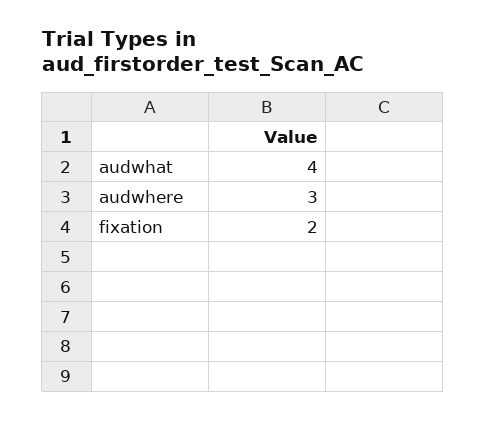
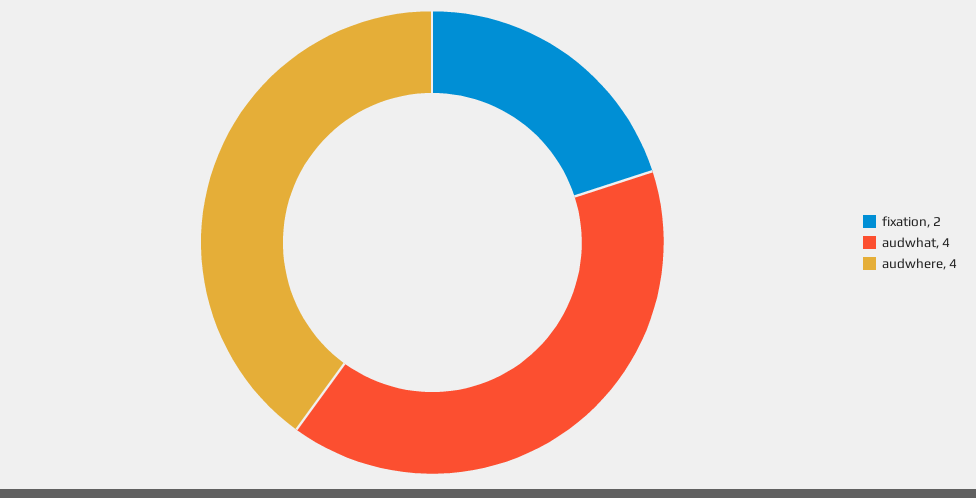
audwhere: 3 -> 4

